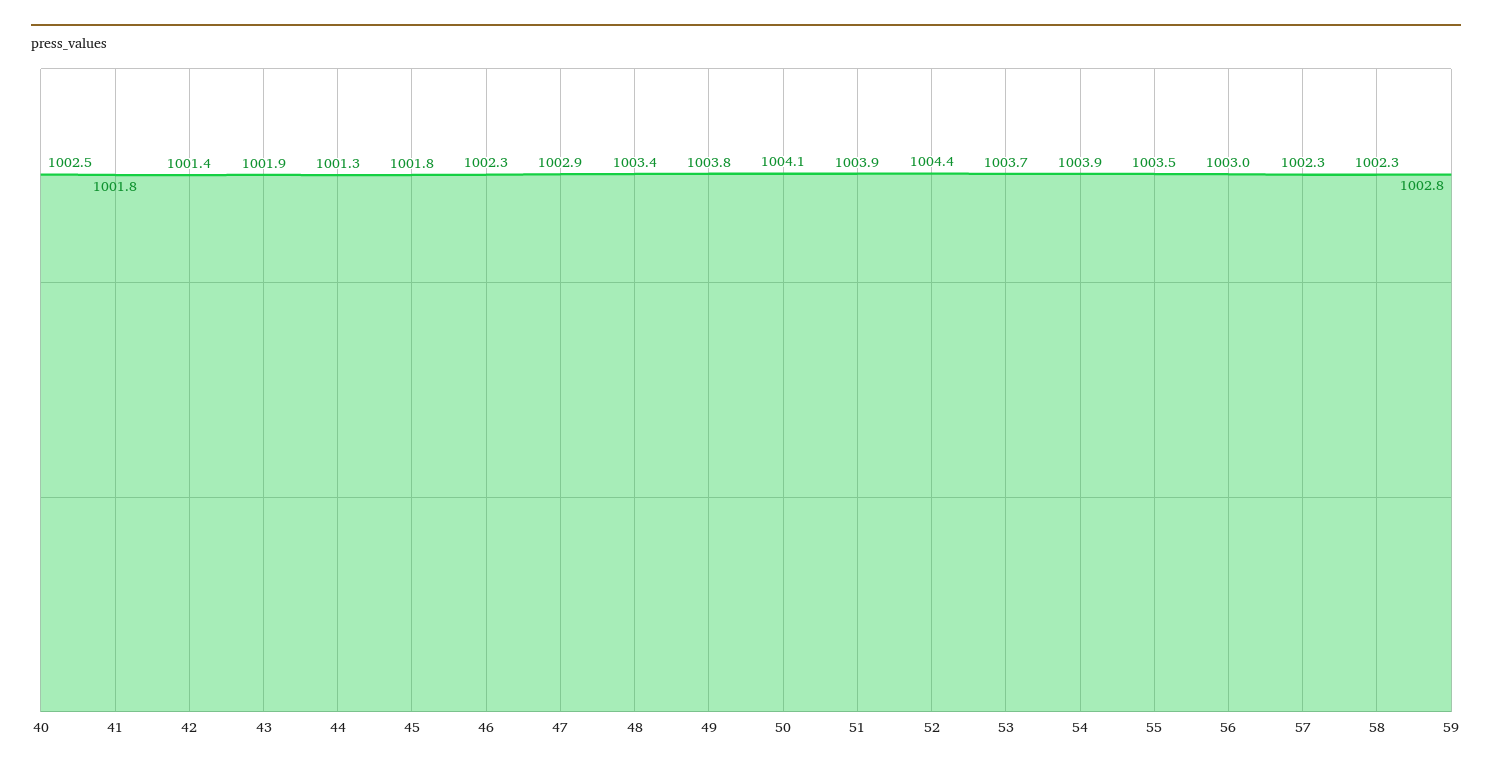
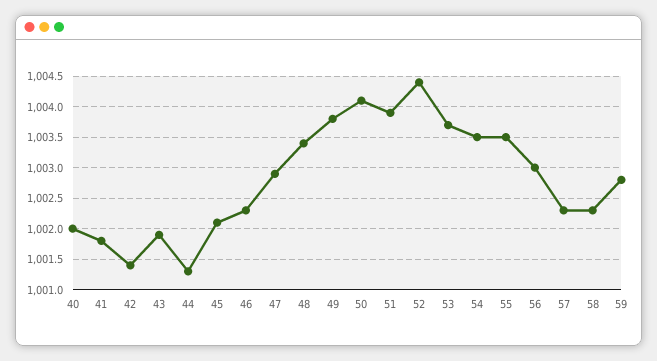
40: 1002.5 -> 1002
45: 1001.8 -> 1002.1
54: 1003.9 -> 1003.5

